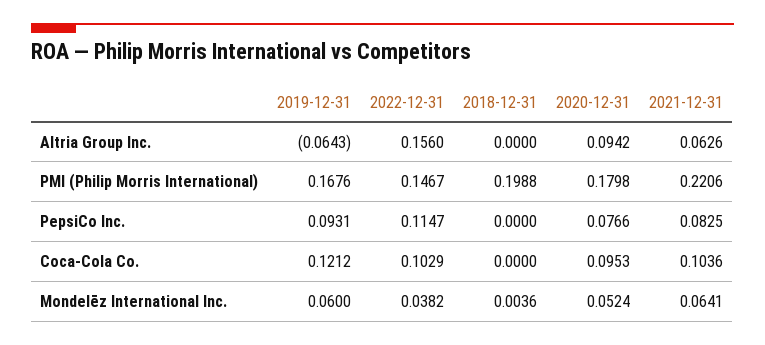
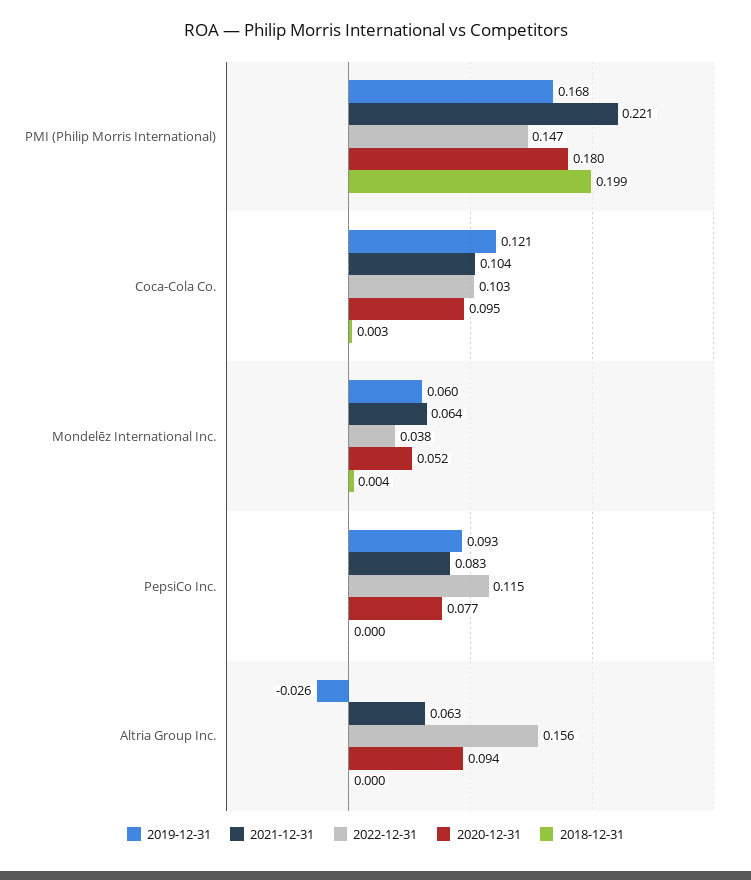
2019-12-31, Altria Group Inc.: -0.0643 -> -0.026
2018-12-31, Coca-Cola Co.: 0 -> 0.003

